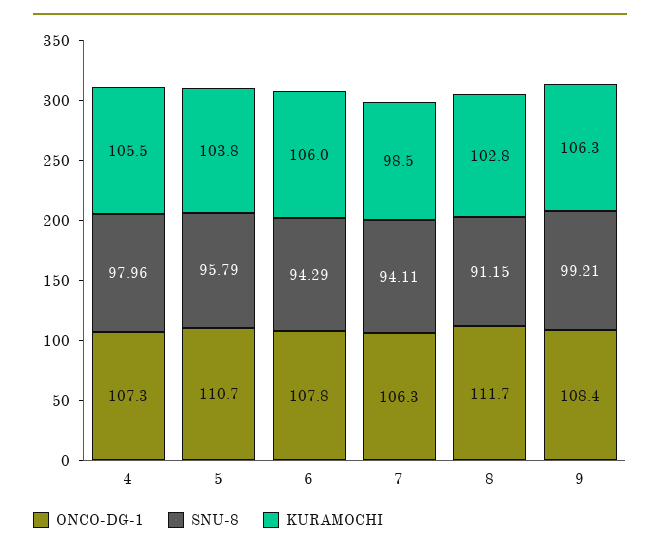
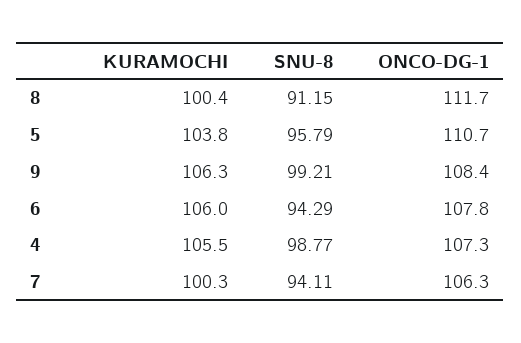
SNU-8, 4: 97.96 -> 98.77
KURAMOCHI, 7: 98.5 -> 100.3
KURAMOCHI, 8: 102.8 -> 100.4

